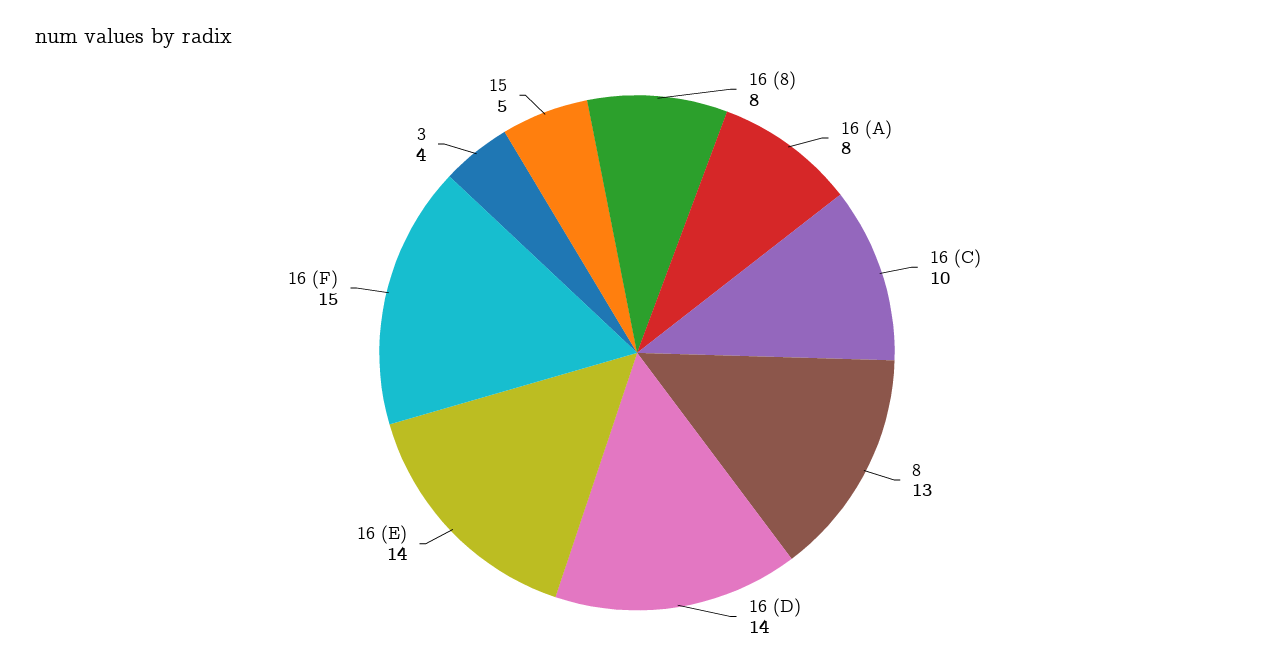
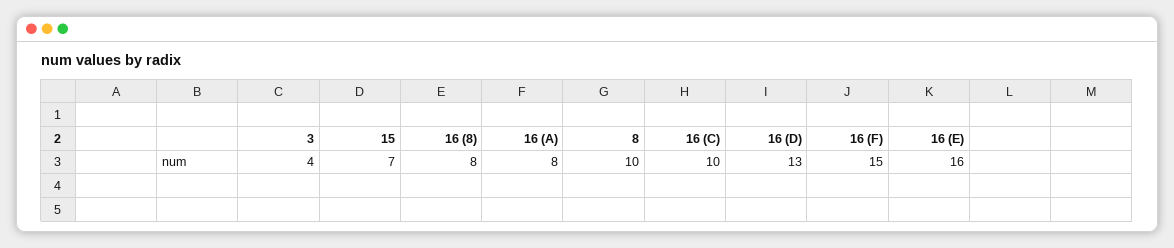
8: 13 -> 10
16 (D): 14 -> 13
16 (E): 14 -> 16
15: 5 -> 7

